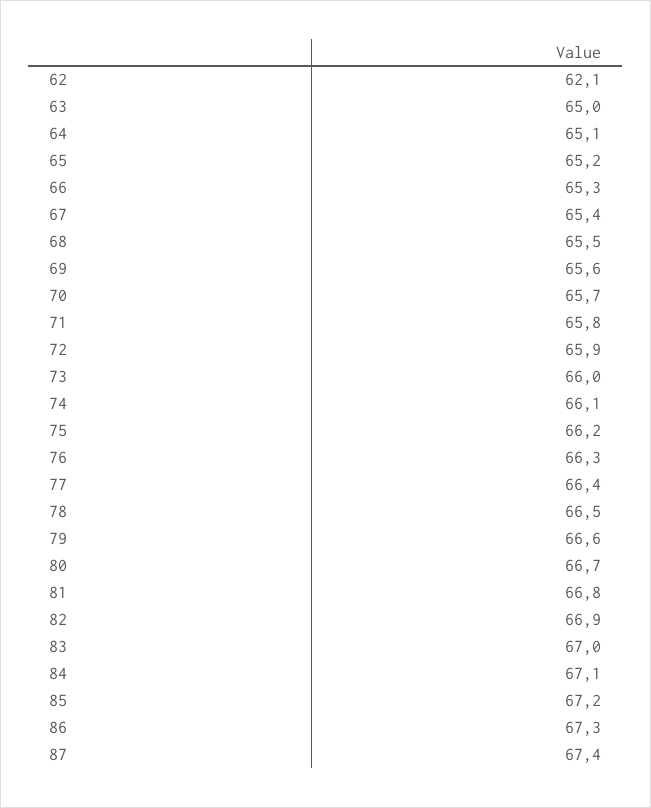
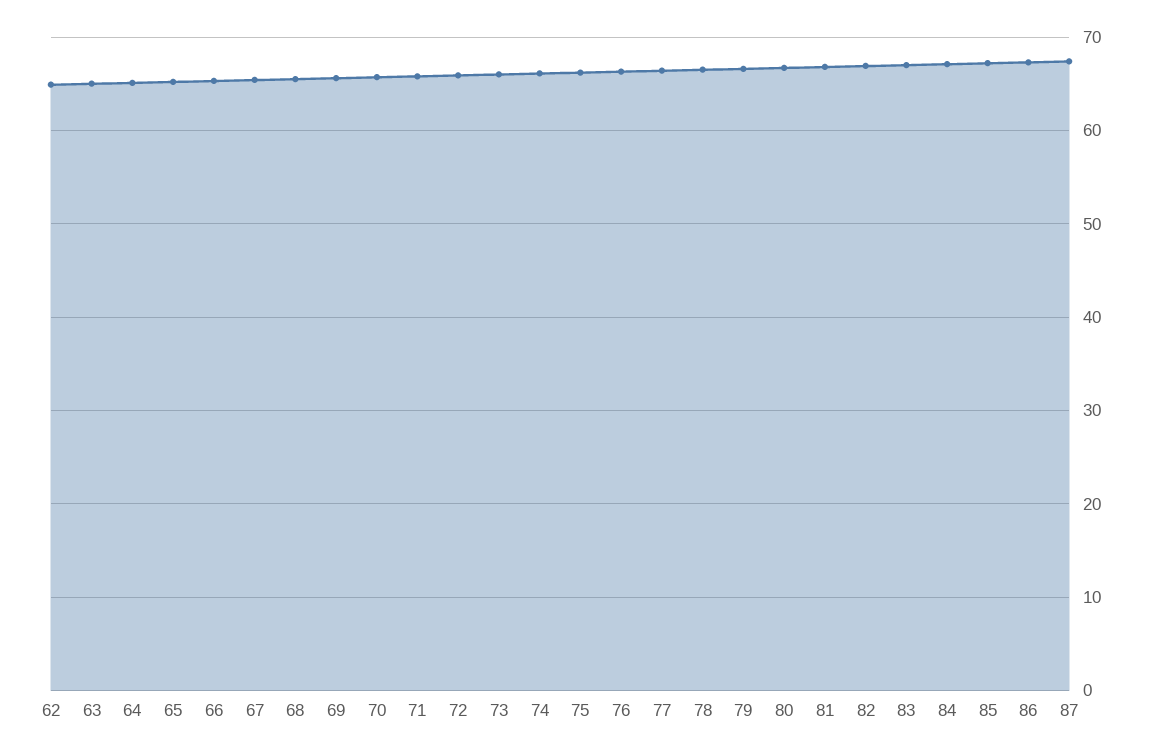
62: 62.1 -> 65

